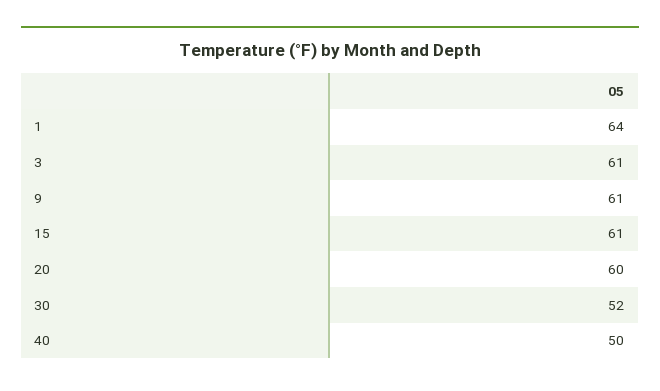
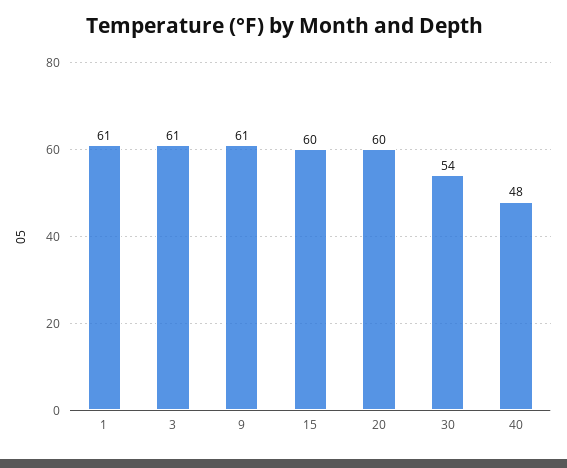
1: 64 -> 61
15: 61 -> 60
30: 52 -> 54
40: 50 -> 48

